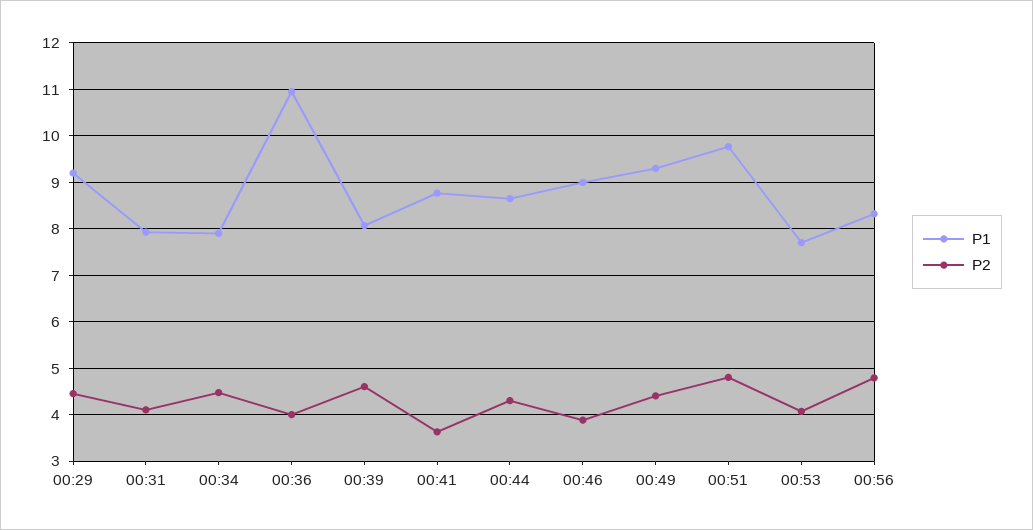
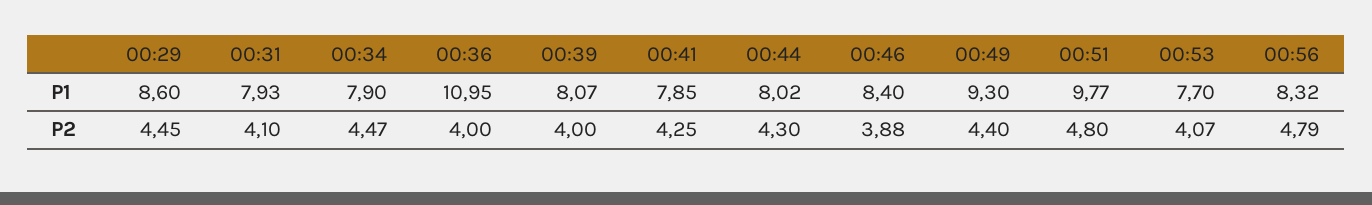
P1, 00:29: 9.2 -> 8.6
P2, 00:39: 4.6 -> 4
P1, 00:41: 8.8 -> 7.85
P2, 00:41: 3.6 -> 4.25
P1, 00:44: 8.6 -> 8.02
P1, 00:46: 9 -> 8.4

